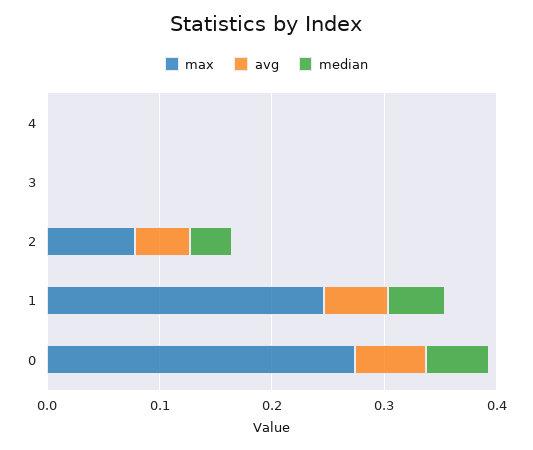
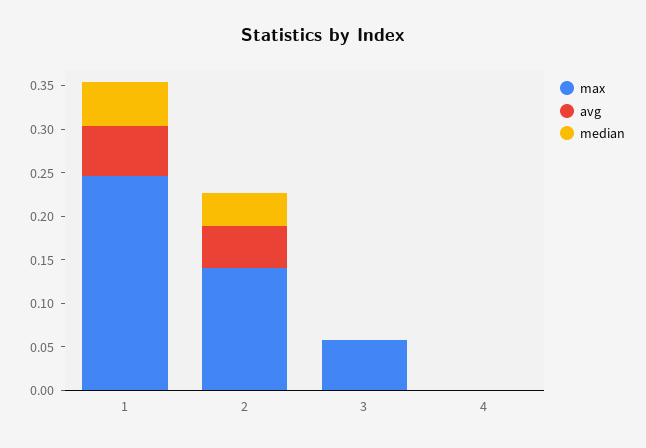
max, 3: 0 -> 0.06
max, 2: 0.08 -> 0.14
max, 0: 0.28 -> none
avg, 0: 0.06 -> none
median, 0: 0.06 -> none

